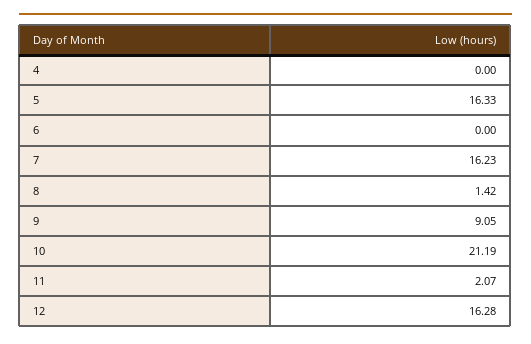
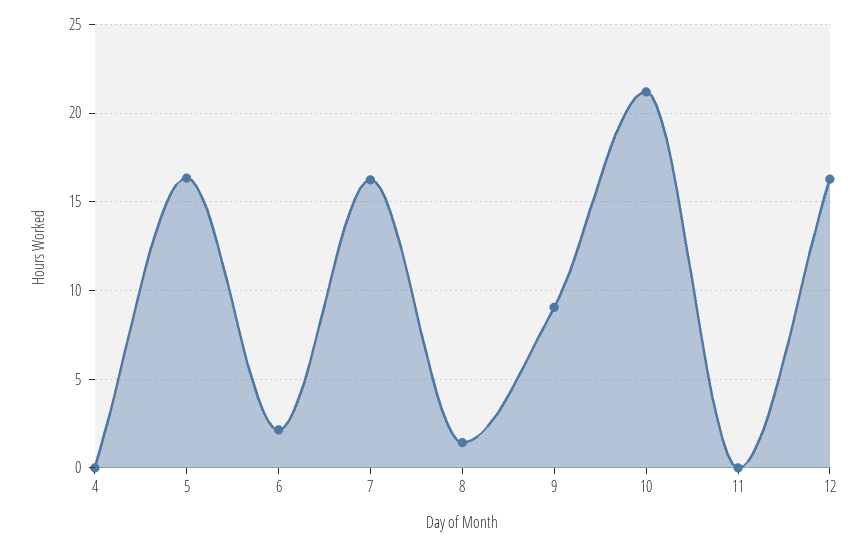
6: 0 -> 2
11: 2.07 -> 0

